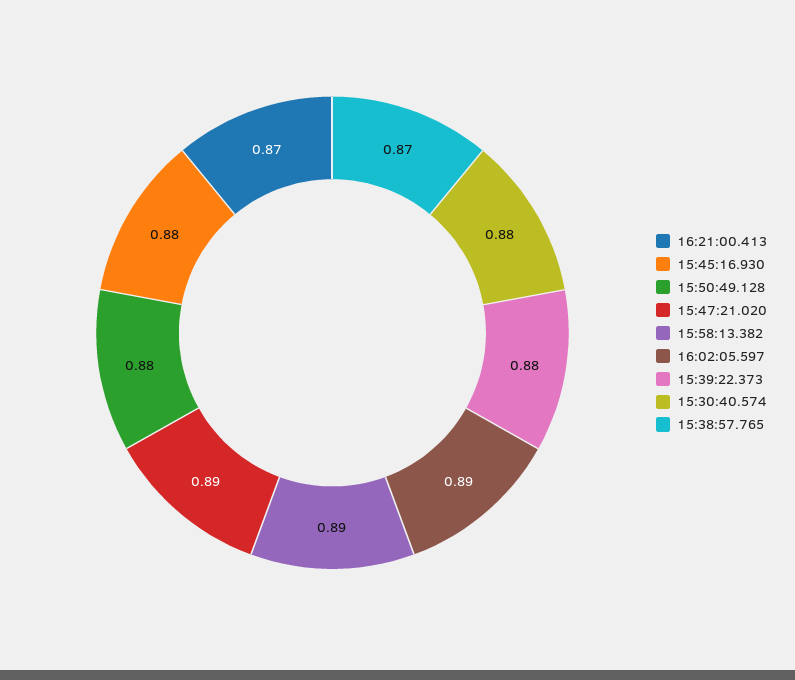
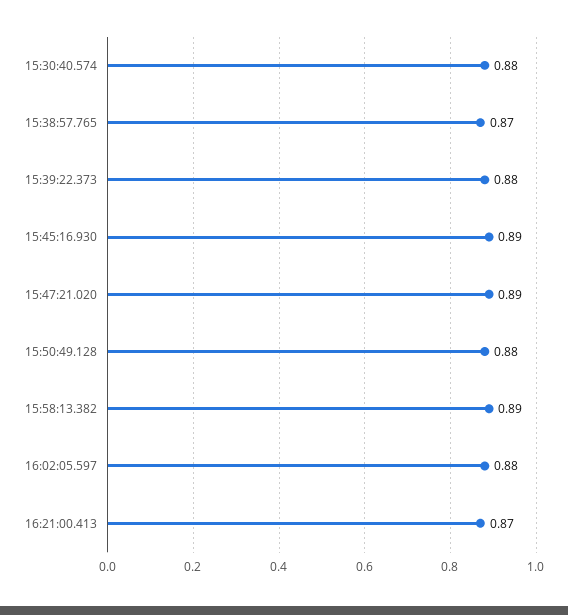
15:45:16.930: 0.88 -> 0.89
16:02:05.597: 0.89 -> 0.88

